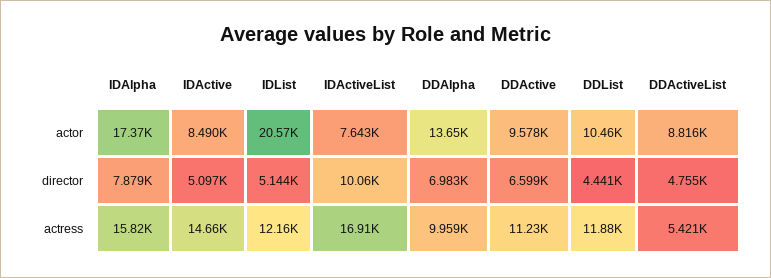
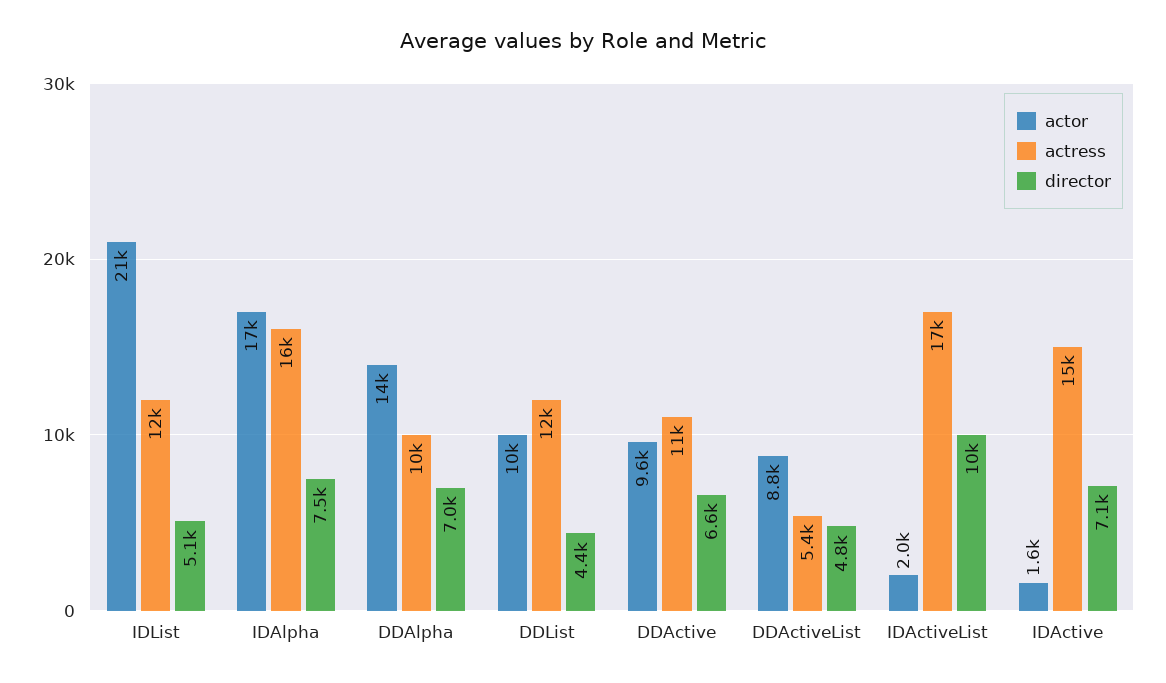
actor, IDActive: 8490 -> 1600
actor, IDActiveList: 7643 -> 2000
director, IDAlpha: 7879 -> 7500
director, IDActive: 5097 -> 7100

